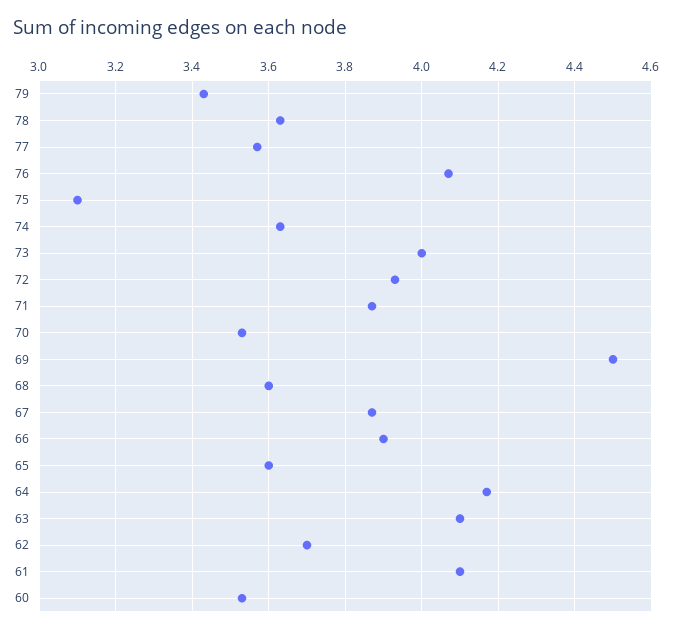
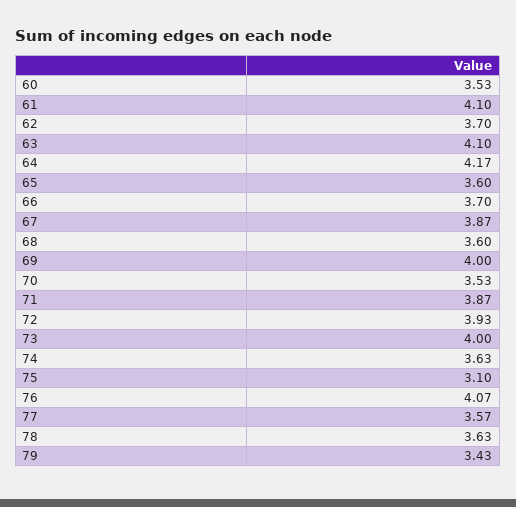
69: 4.5 -> 4
66: 3.9 -> 3.7

